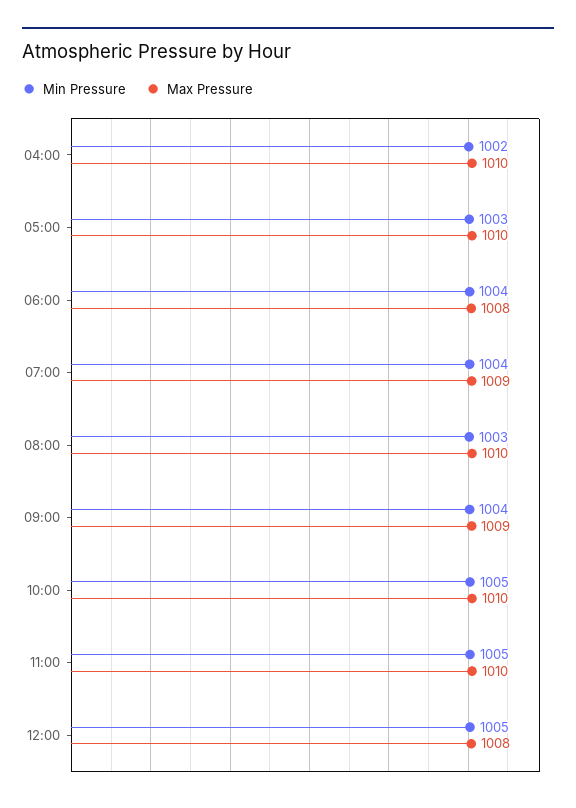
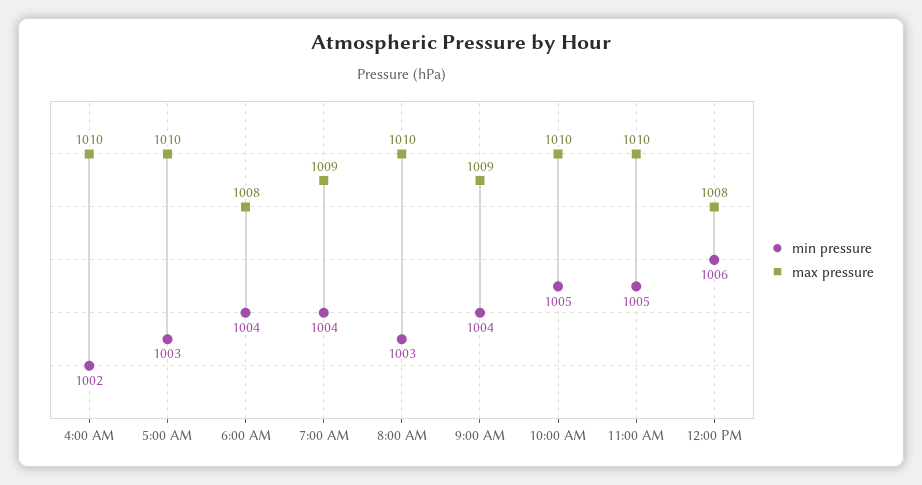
Min Pressure, 12:00: 1005 -> 1006

